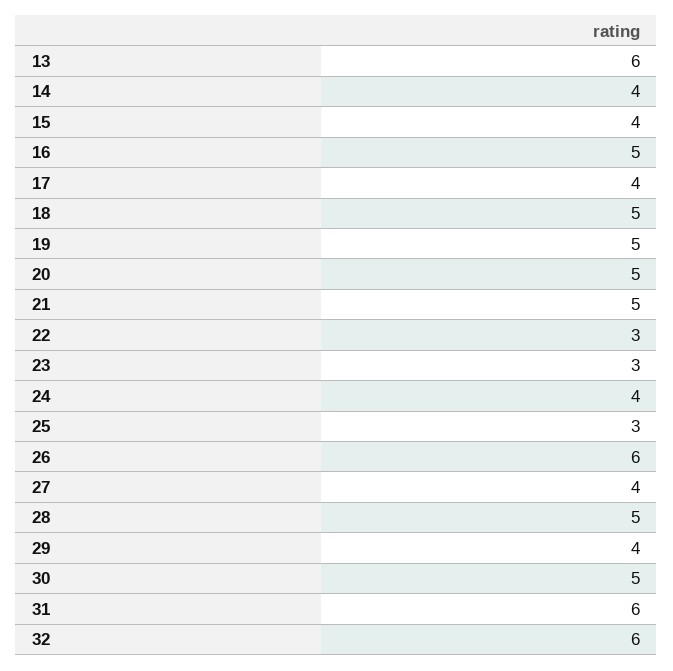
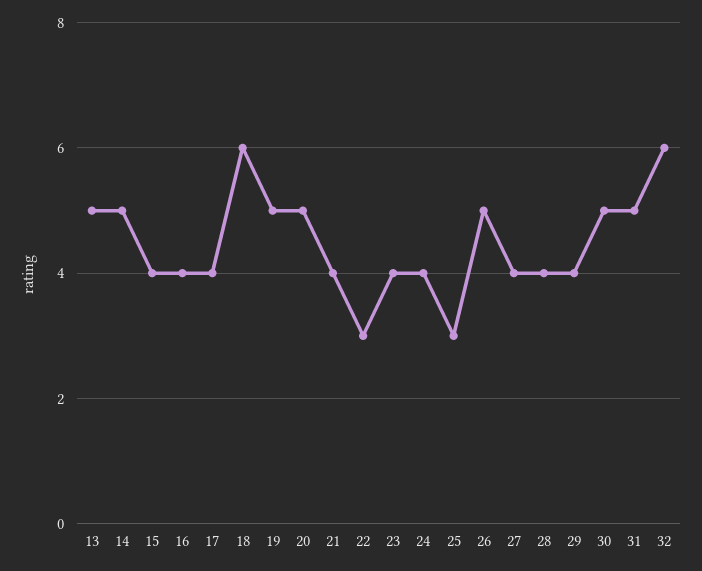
13: 6 -> 5
14: 4 -> 5
16: 5 -> 4
18: 5 -> 6
21: 5 -> 4
23: 3 -> 4
26: 6 -> 5
28: 5 -> 4
31: 6 -> 5

